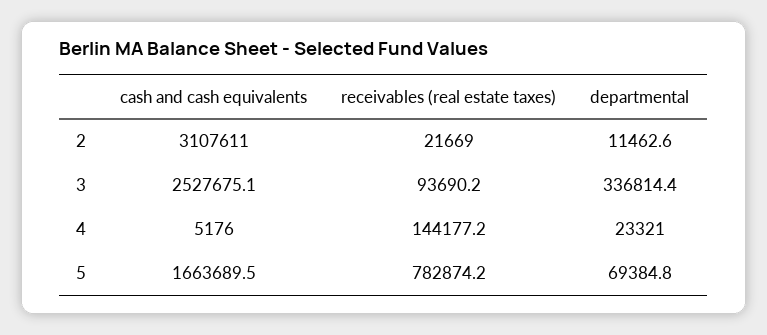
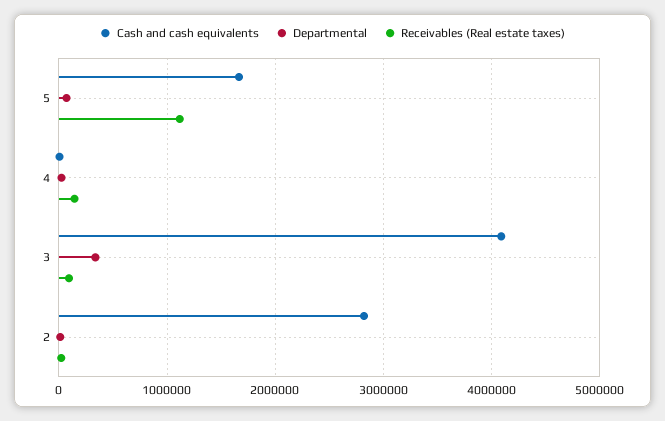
cash and cash equivalents, 2: 3107611 -> 2800000
cash and cash equivalents, 3: 2527675.1 -> 4100000
receivables (real estate taxes), 5: 782874.2 -> 1100000

